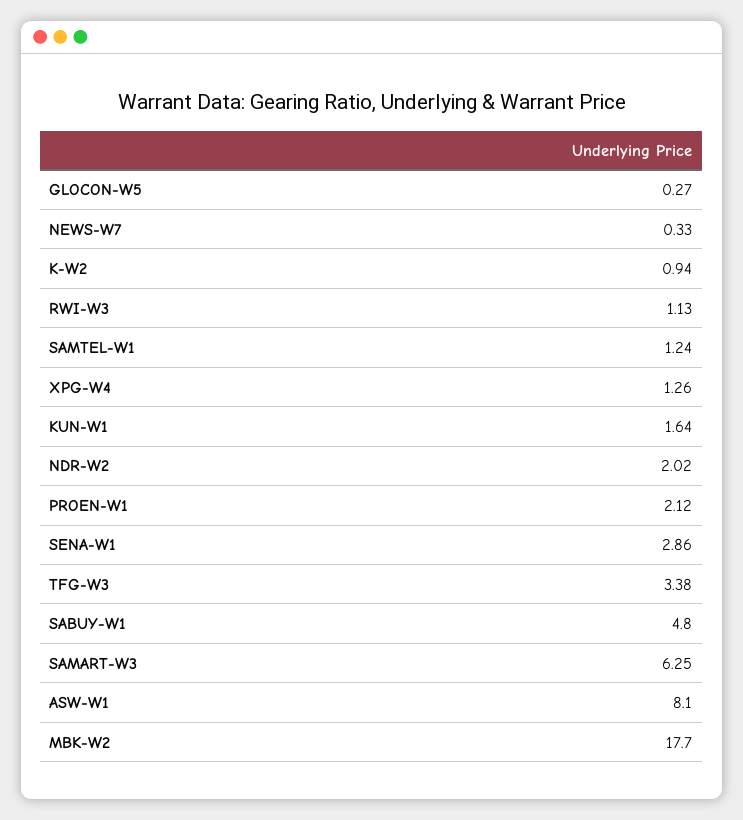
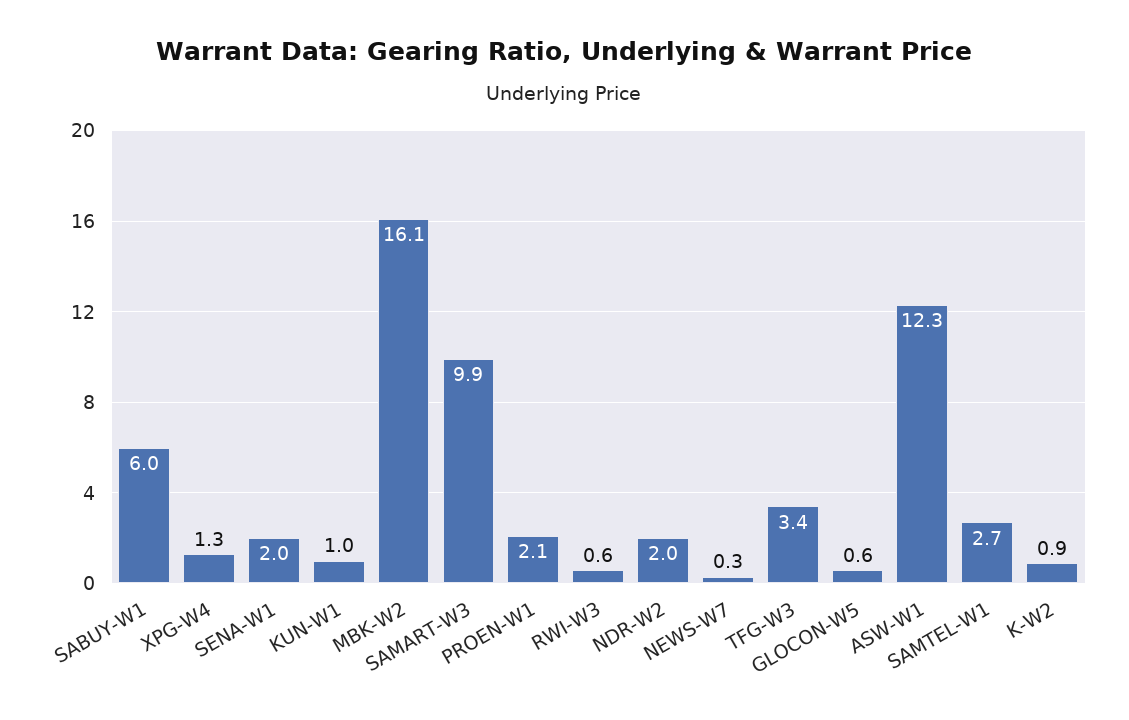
GLOCON-W5: 0.27 -> 0.6
RWI-W3: 1.13 -> 0.6
SAMTEL-W1: 1.24 -> 2.7
KUN-W1: 1.64 -> 1
SENA-W1: 2.86 -> 2
SABUY-W1: 4.8 -> 6
SAMART-W3: 6.25 -> 9.9
ASW-W1: 8.1 -> 12.3
MBK-W2: 17.7 -> 16.1

